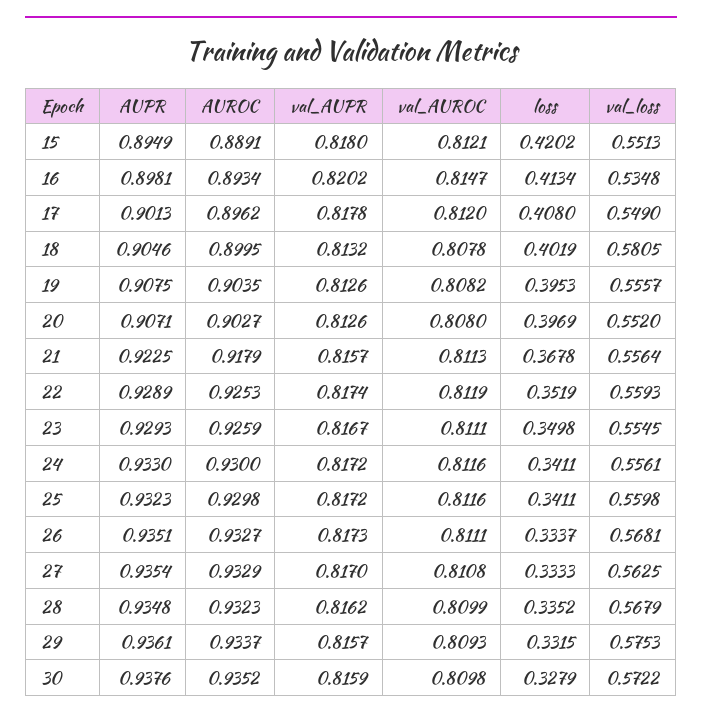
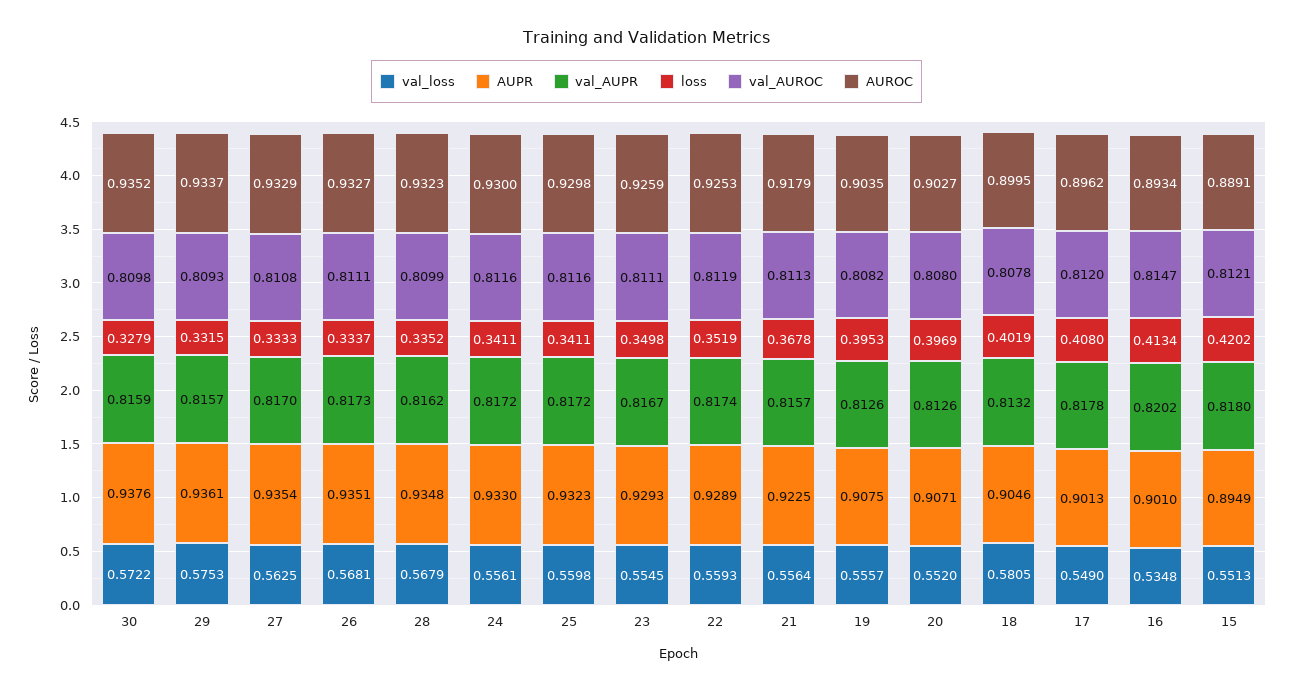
AUPR, 16: 0.8981 -> 0.901

